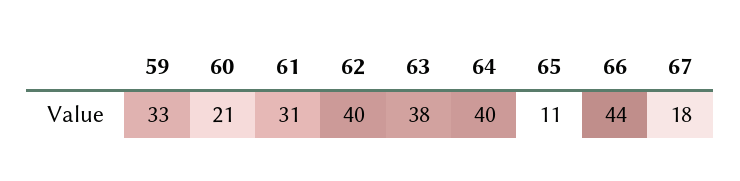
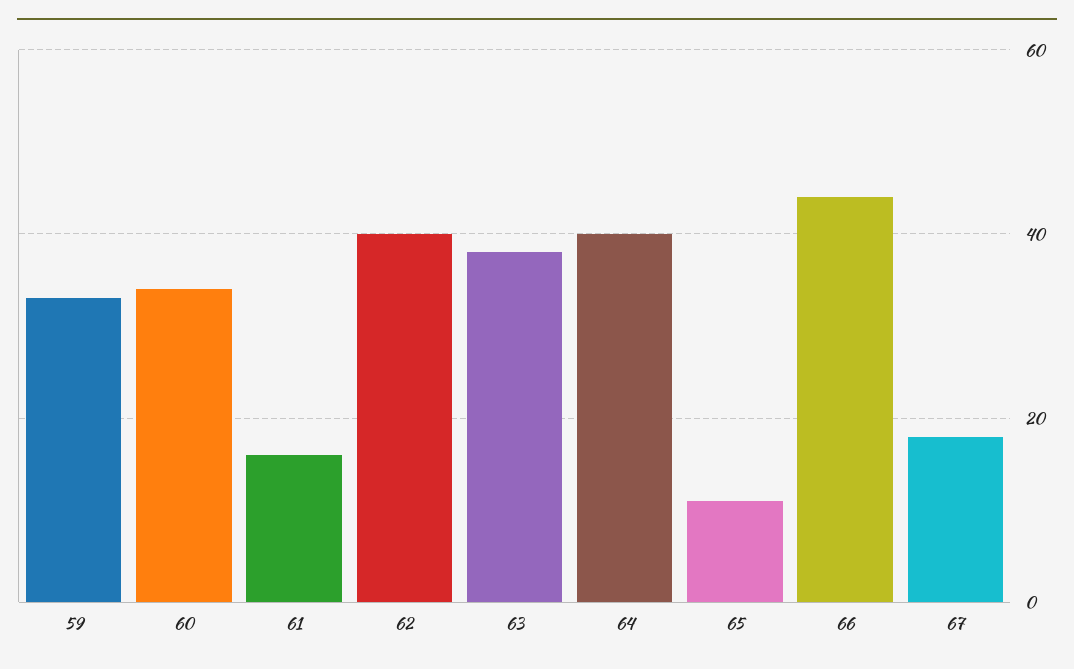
60: 21 -> 35
61: 31 -> 15

